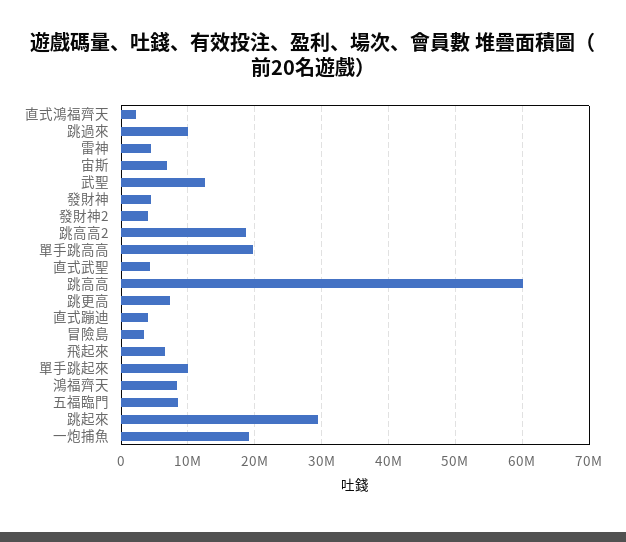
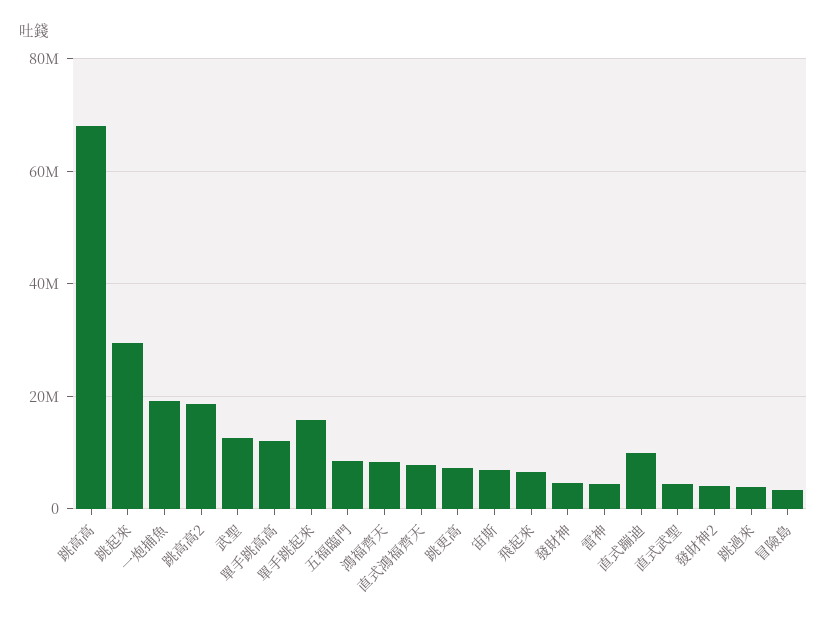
直式鴻福齊天: 2000000 -> 8000000
跳過來: 10000000 -> 4000000
單手跳高高: 20000000 -> 12000000
跳高高: 60000000 -> 68000000
直式蹦迪: 4000000 -> 10000000
單手跳起來: 10000000 -> 16000000

